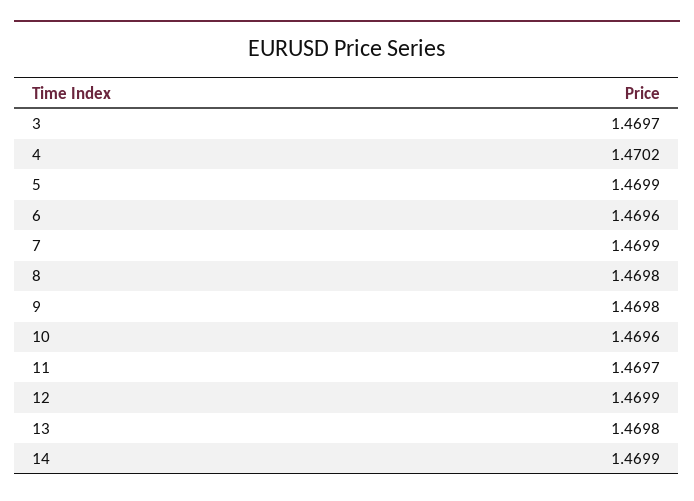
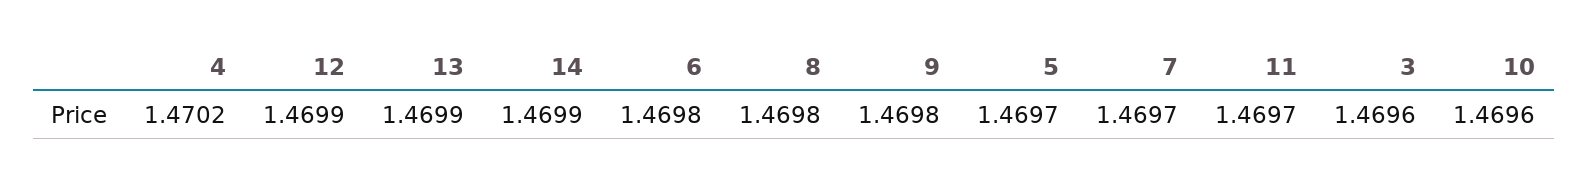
3: 1.4697 -> 1.4696
5: 1.4699 -> 1.4697
6: 1.4696 -> 1.4698
7: 1.4699 -> 1.4697
13: 1.4698 -> 1.4699

